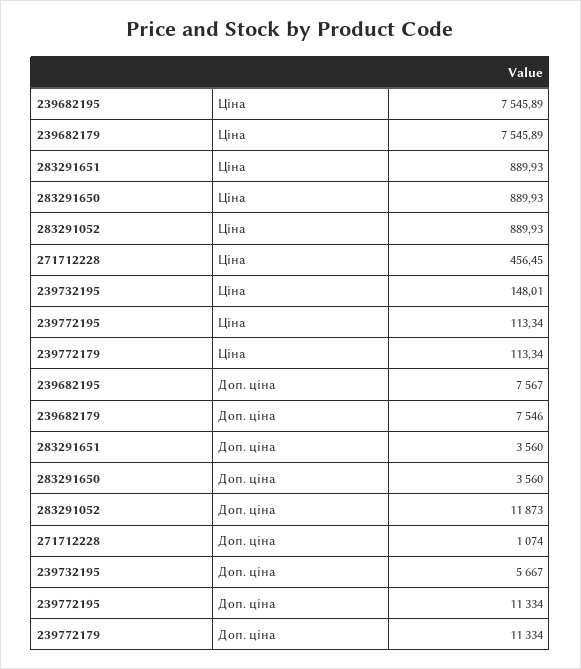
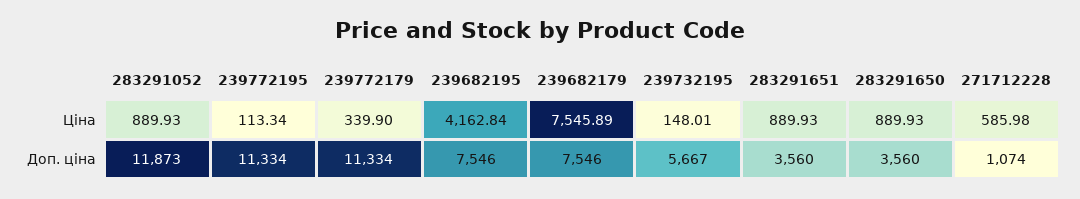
239682195, Ціна: 7545.89 -> 4162.84
271712228, Ціна: 456.45 -> 585.98
239772179, Ціна: 113.34 -> 339.9
239682195, Доп. ціна: 7567 -> 7546

